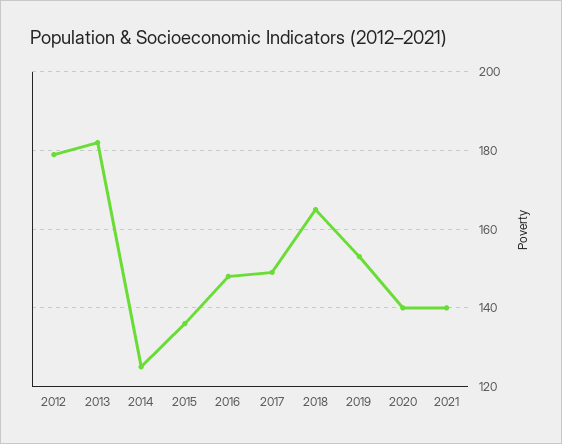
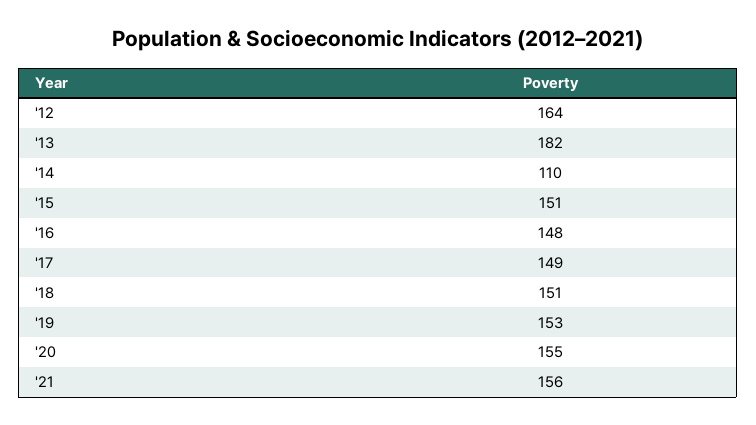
2012: 180 -> 164
2014: 125 -> 110
2015: 135 -> 151
2018: 165 -> 151
2020: 140 -> 155
2021: 140 -> 156

